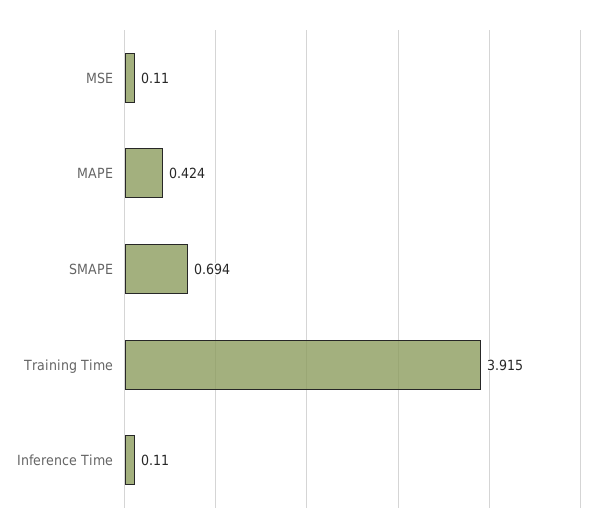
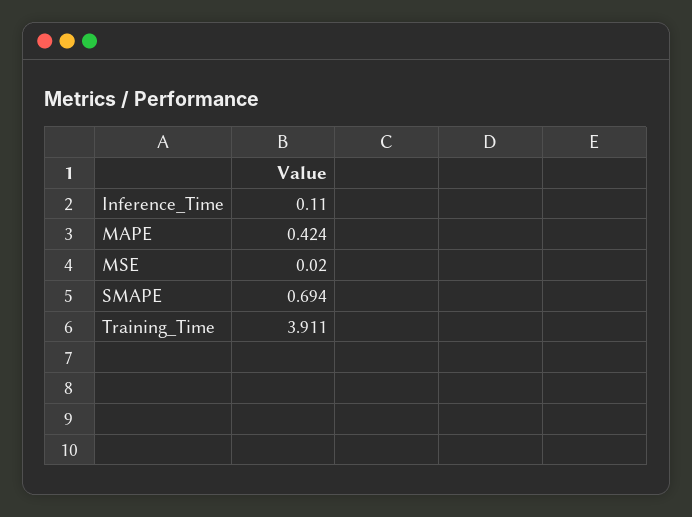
MSE: 0.11 -> 0.02
Training Time: 3.915 -> 3.911

